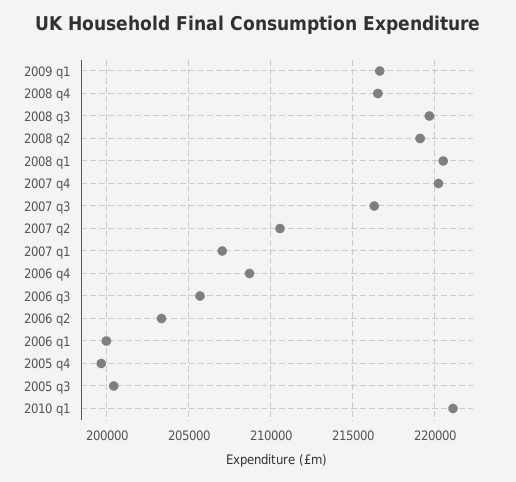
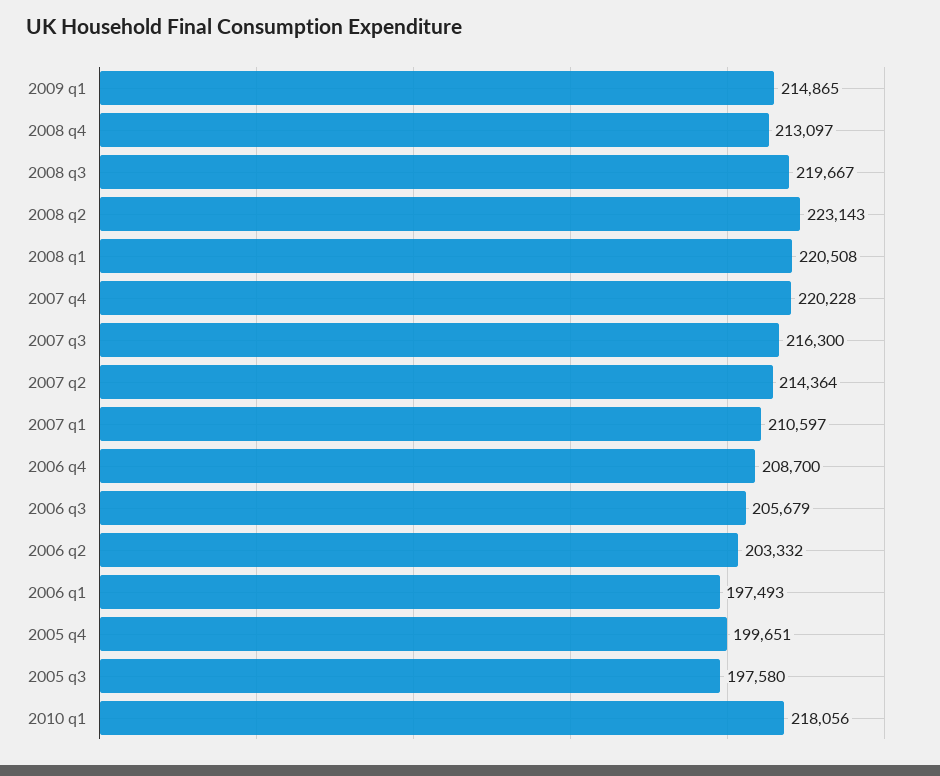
2009 q1: 216500 -> 214865
2008 q4: 216500 -> 213097
2008 q2: 219000 -> 223143
2007 q2: 210500 -> 214364
2007 q1: 207000 -> 210597
2006 q1: 200000 -> 197493
2005 q3: 200500 -> 197580
2010 q1: 221000 -> 218056

